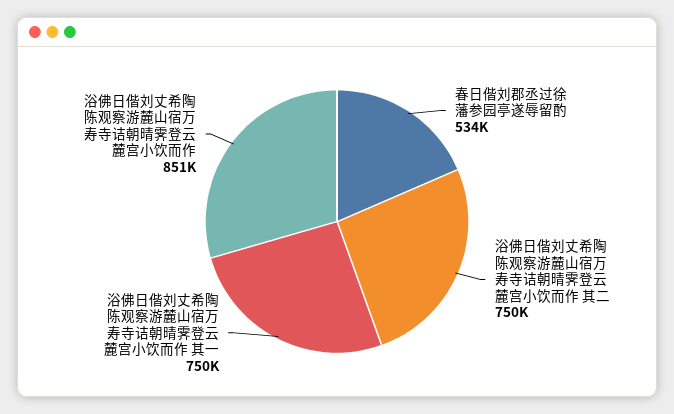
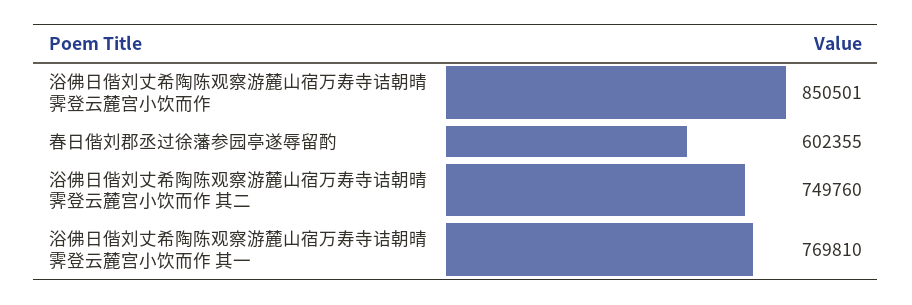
春日偕刘郡丞过徐藩参园亭遂辱留酌: 534000 -> 602355
浴佛日偕刘丈希陶陈观察游麓山宿万寿寺诘朝晴霁登云麓宫小饮而作 其一: 750000 -> 769810

